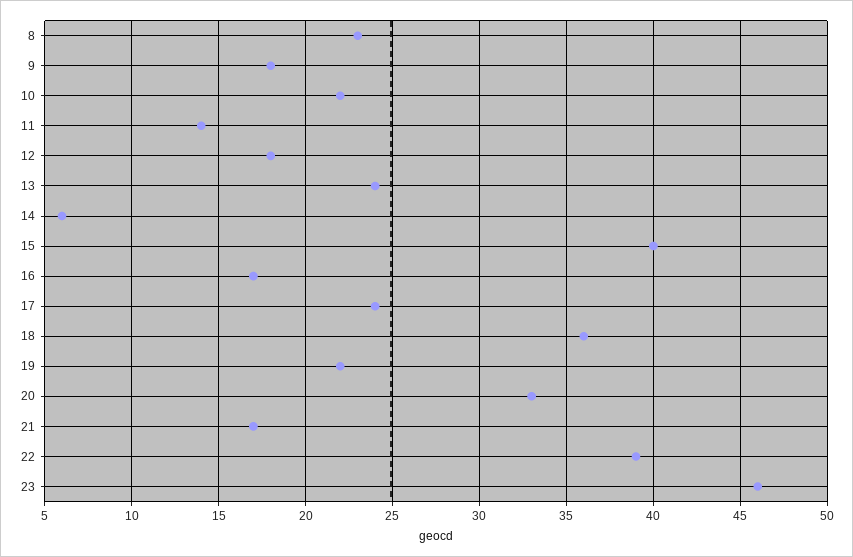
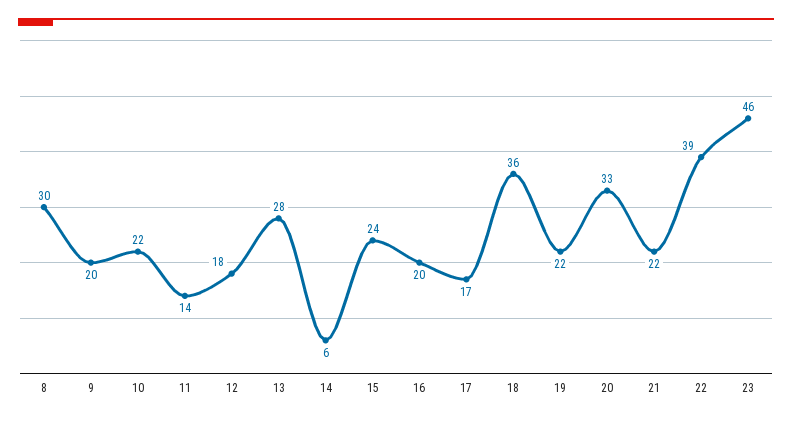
8: 23 -> 30
9: 18 -> 20
13: 24 -> 28
15: 40 -> 24
16: 17 -> 20
17: 24 -> 17
21: 17 -> 22

